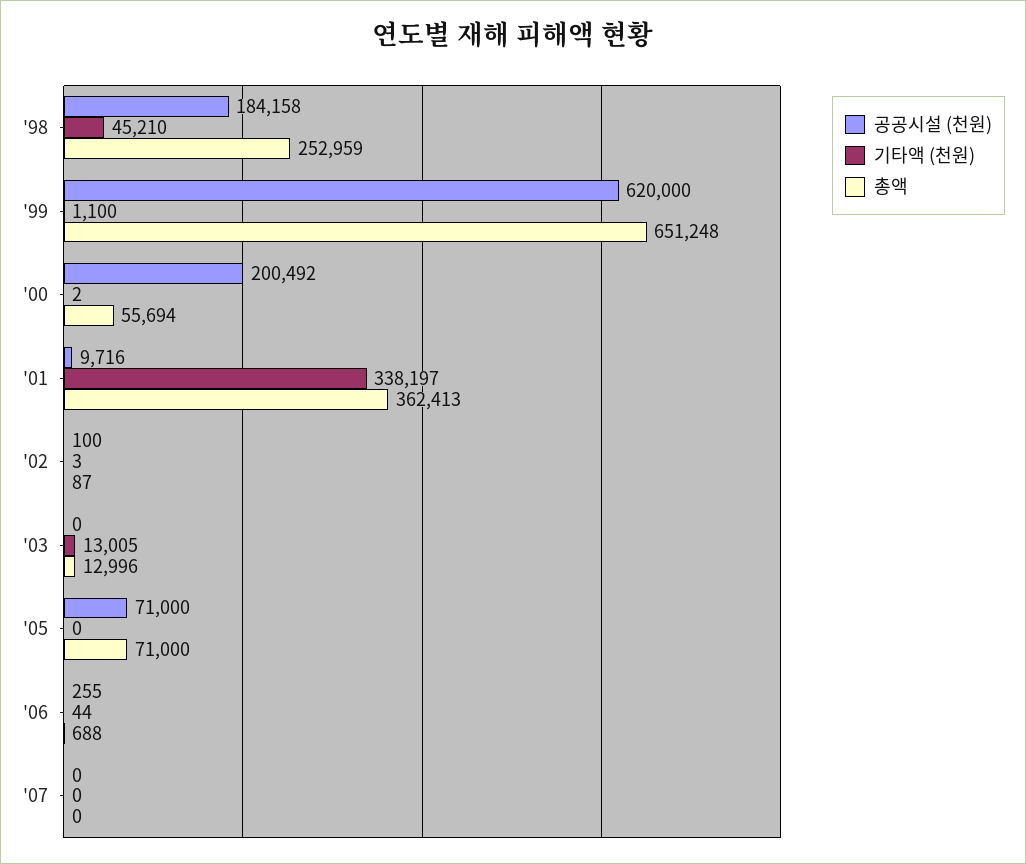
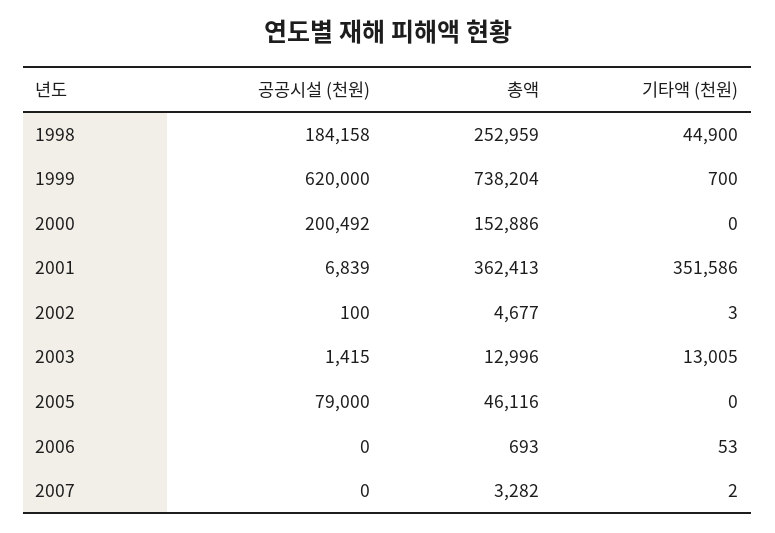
기타액 (천원), '98: 45210 -> 44900
기타액 (천원), '99: 1100 -> 700
총액, '99: 651248 -> 738204
기타액 (천원), '00: 2 -> 0
총액, '00: 55694 -> 152886
공공시설 (천원), '01: 9716 -> 6839
기타액 (천원), '01: 338197 -> 351586
총액, '02: 87 -> 4677
공공시설 (천원), '03: 0 -> 1415
공공시설 (천원), '05: 71000 -> 79000
총액, '05: 71000 -> 46116
공공시설 (천원), '06: 255 -> 0
기타액 (천원), '06: 44 -> 53
총액, '06: 688 -> 693
기타액 (천원), '07: 0 -> 2
총액, '07: 0 -> 3282

